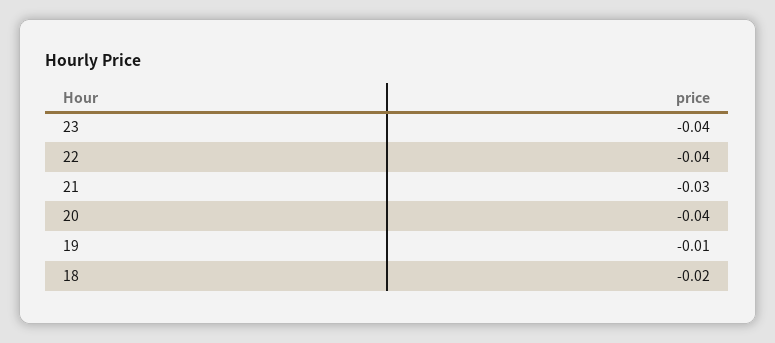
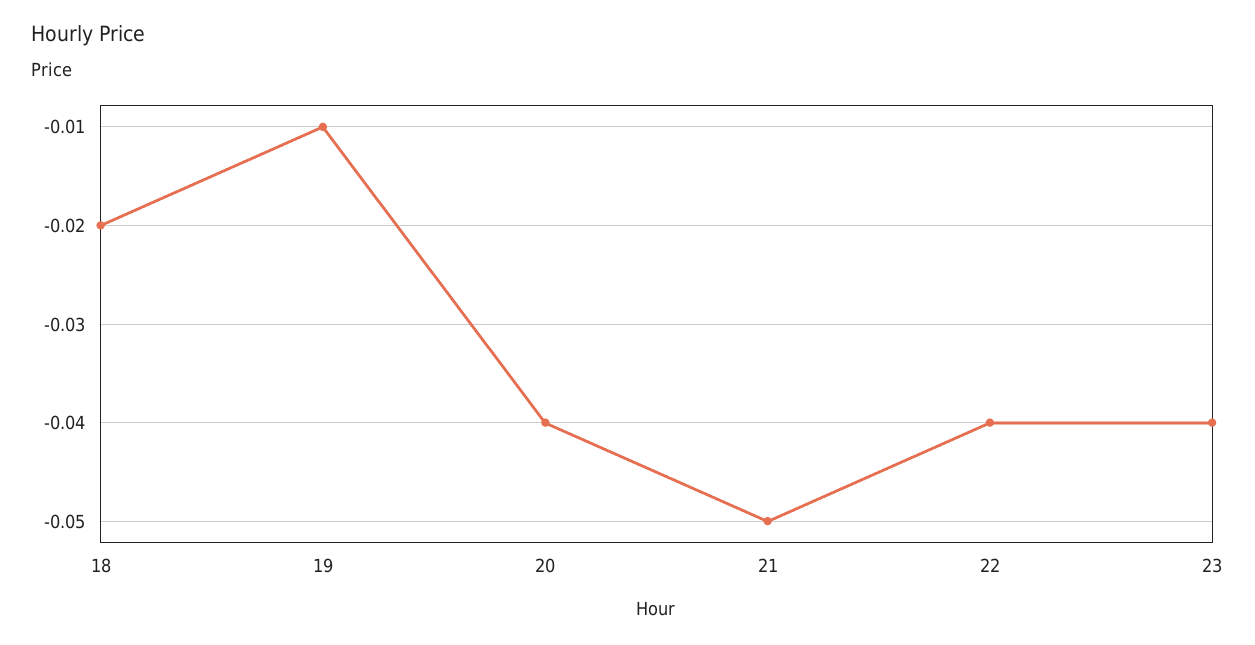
21: -0.03 -> -0.05

